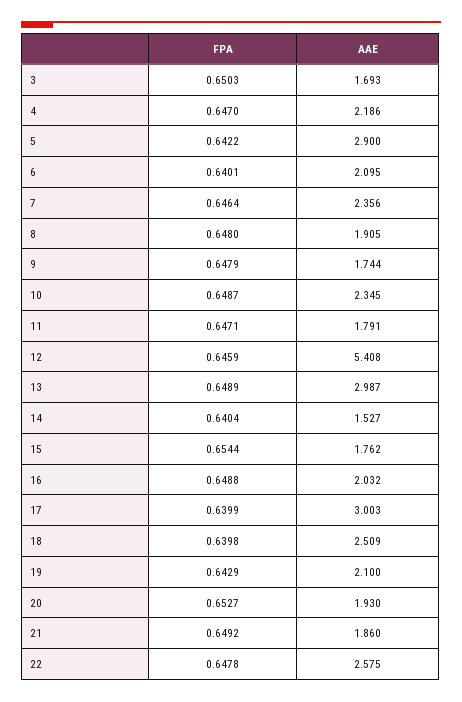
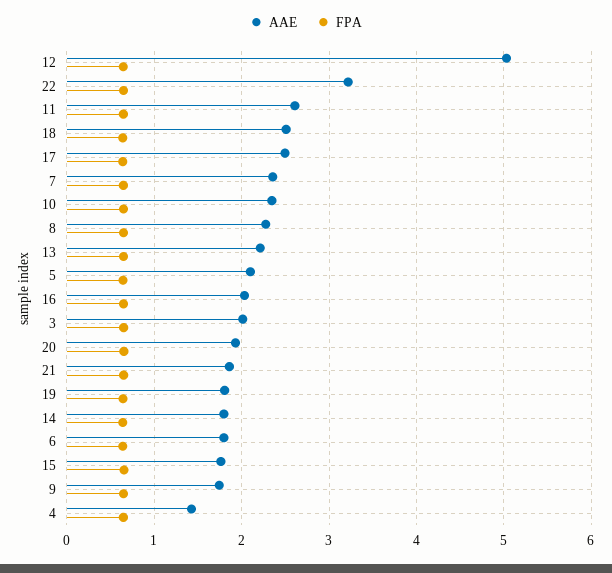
AAE, 3: 1.693 -> 2
AAE, 4: 2.186 -> 1.4
AAE, 5: 2.9 -> 2.1
AAE, 6: 2.095 -> 1.8
AAE, 8: 1.905 -> 2.3
AAE, 11: 1.791 -> 2.6
AAE, 12: 5.408 -> 5
AAE, 13: 2.987 -> 2.2
AAE, 14: 1.527 -> 1.8
AAE, 17: 3.003 -> 2.5
AAE, 19: 2.1 -> 1.8
AAE, 22: 2.575 -> 3.2

